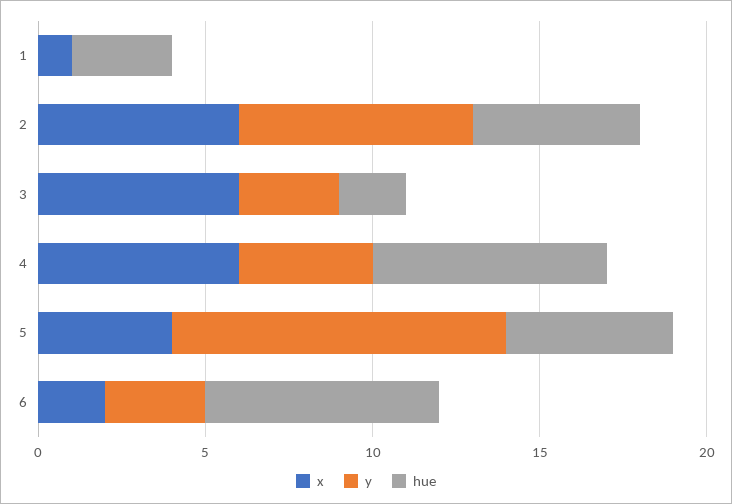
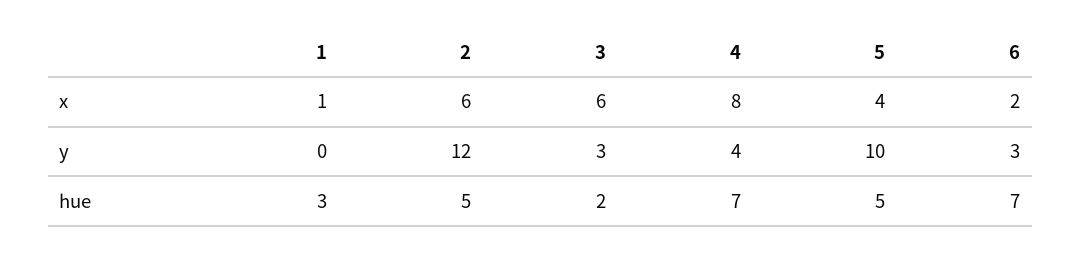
y, 2: 7 -> 12
x, 4: 6 -> 8

